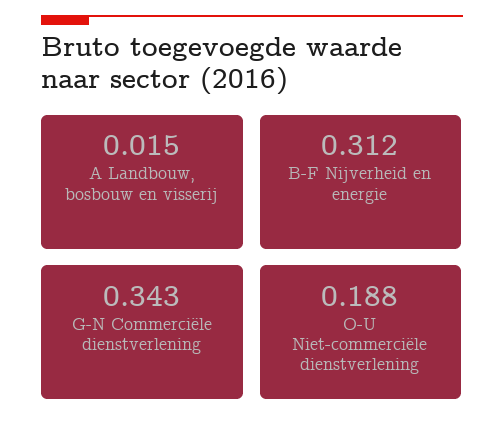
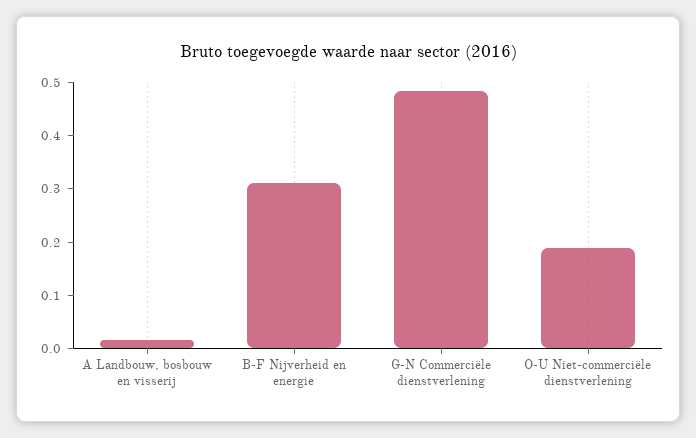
G-N Commerciële dienstverlening: 0.343 -> 0.48

